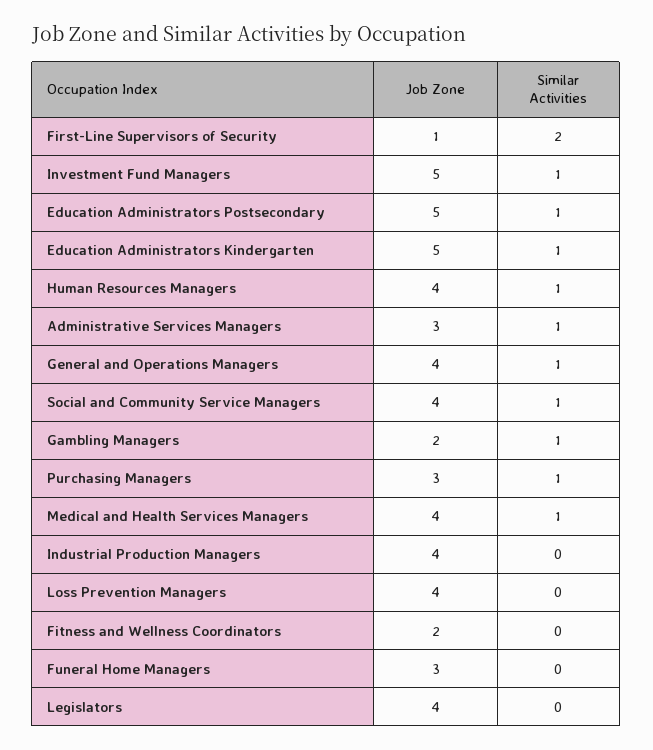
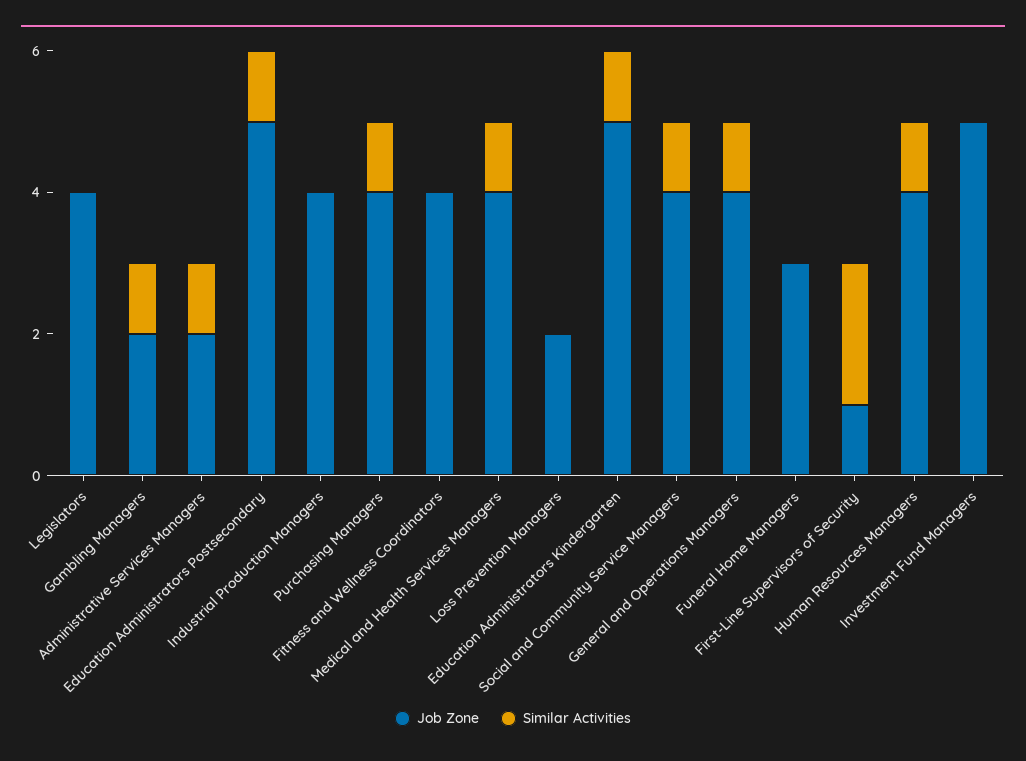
Similar Activities, Investment Fund Managers: 1 -> 0
Job Zone, Administrative Services Managers: 3 -> 2
Job Zone, Purchasing Managers: 3 -> 4
Job Zone, Loss Prevention Managers: 4 -> 2
Job Zone, Fitness and Wellness Coordinators: 2 -> 4

